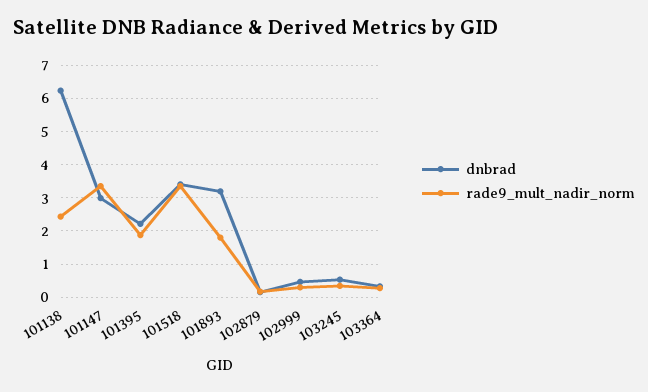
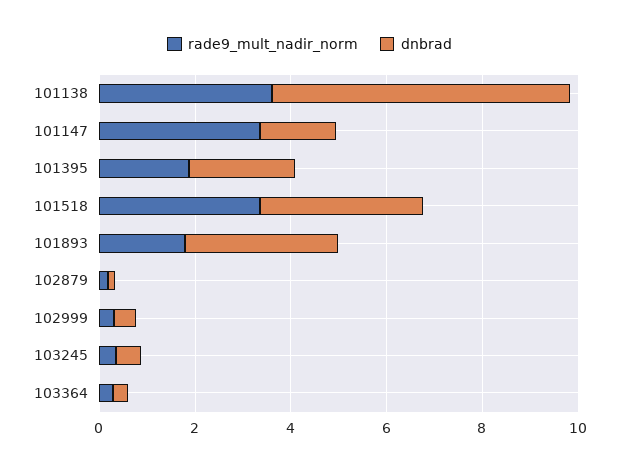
rade9_mult_nadir_norm, 101138: 2.4 -> 3.5
dnbrad, 101147: 3 -> 1.5

